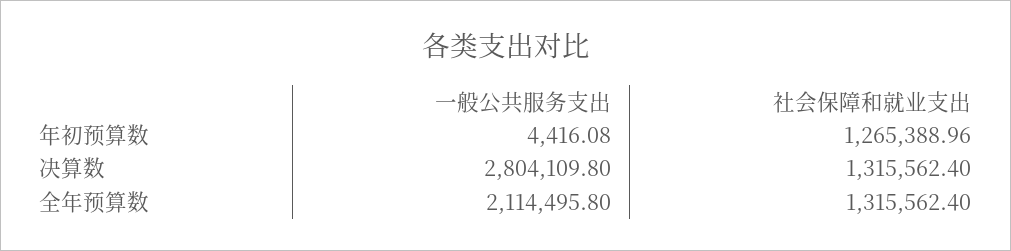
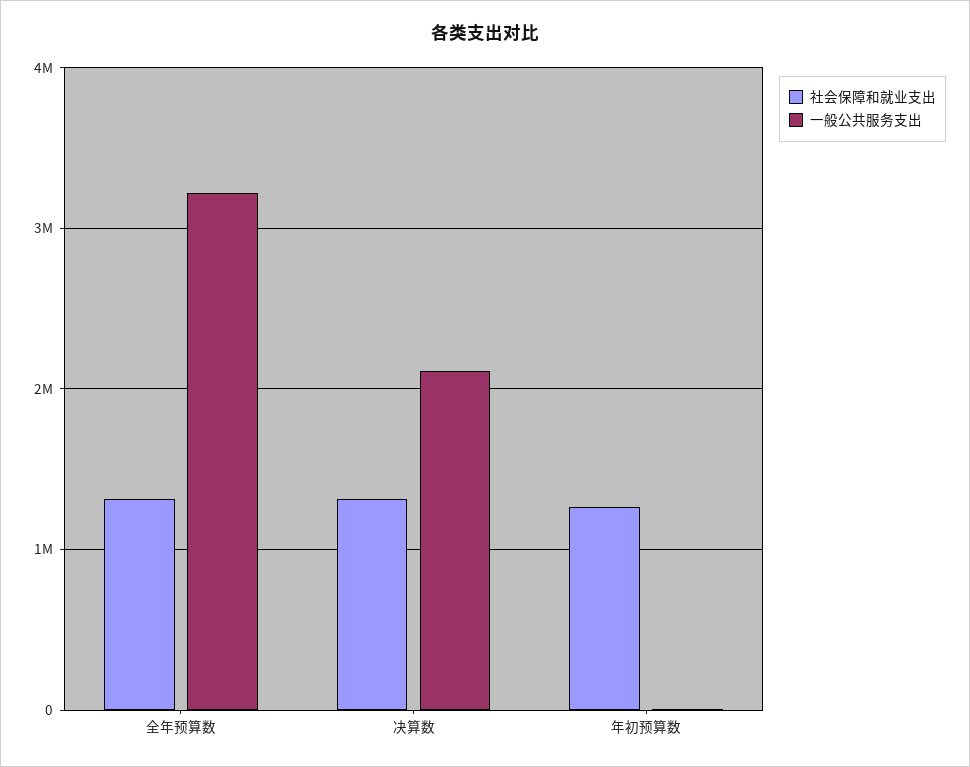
一般公共服务支出, 决算数: 2804109.8 -> 2100000
一般公共服务支出, 全年预算数: 2114495.8 -> 3200000

